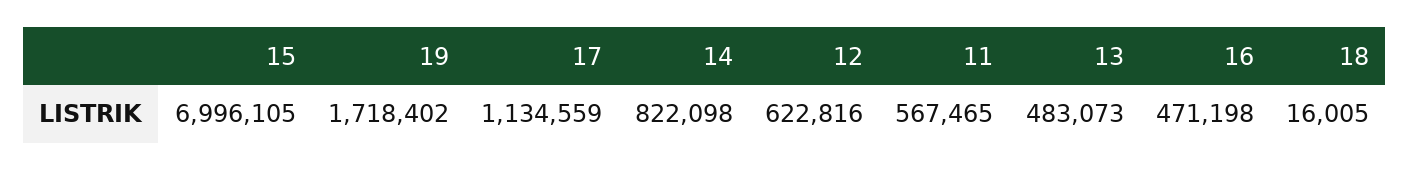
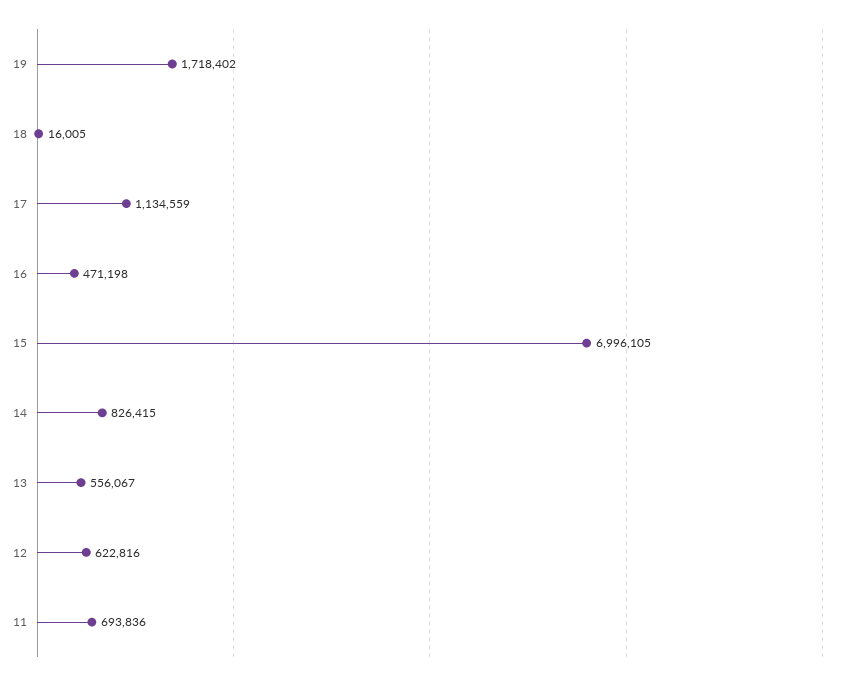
14: 822098 -> 826415
11: 567465 -> 693836
13: 483073 -> 556067

